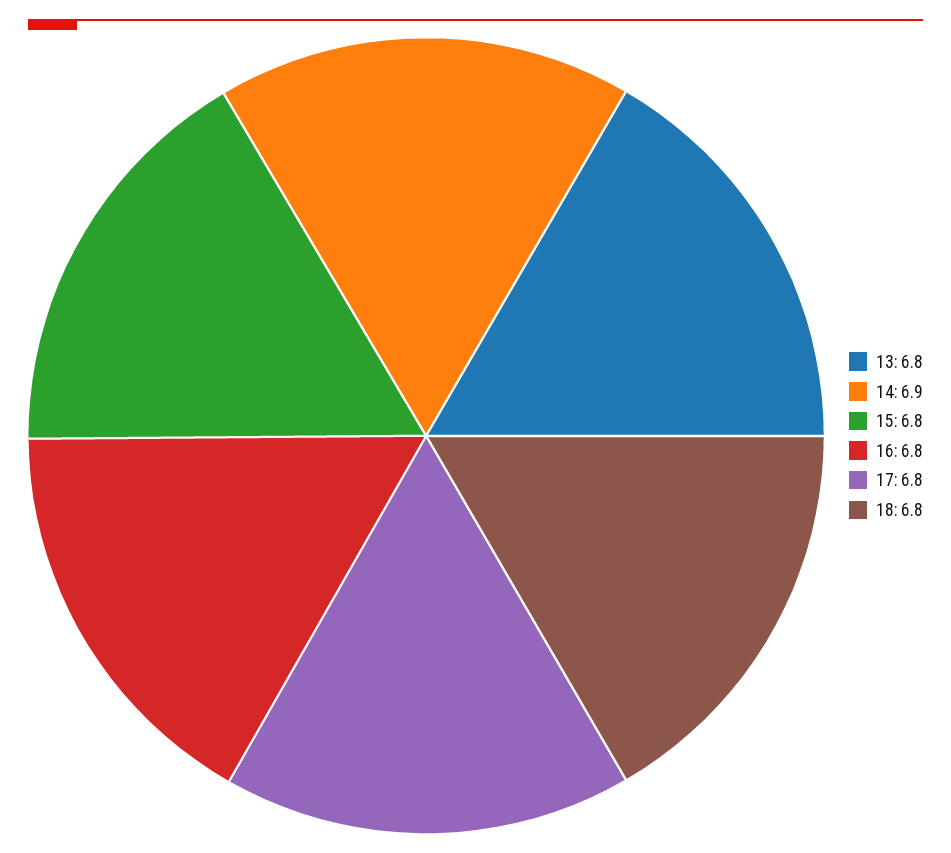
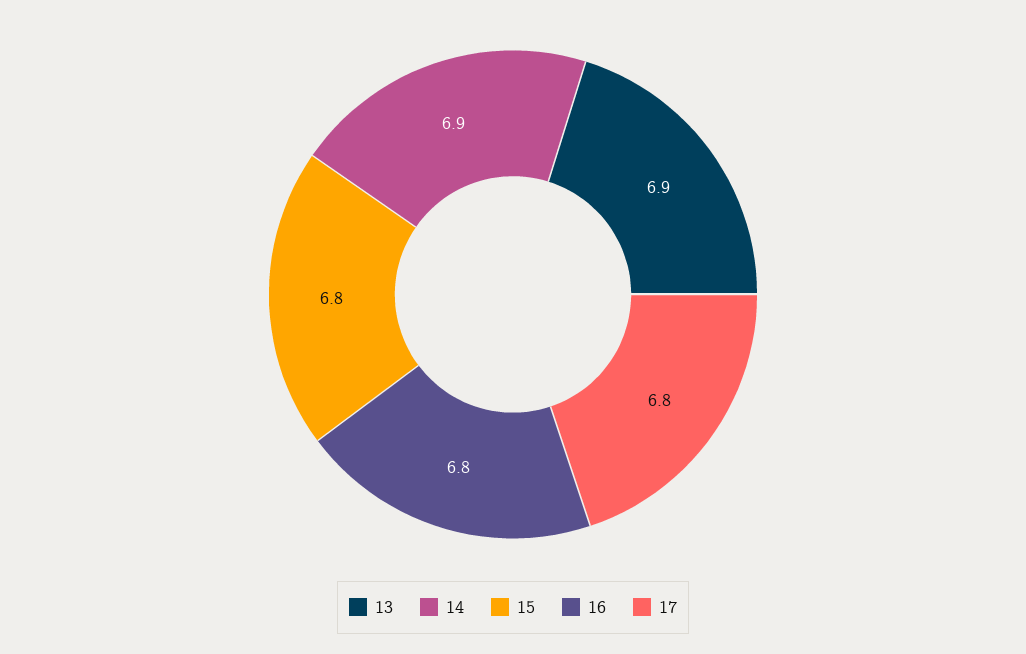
13: 6.8 -> 6.9
18: 6.8 -> none

